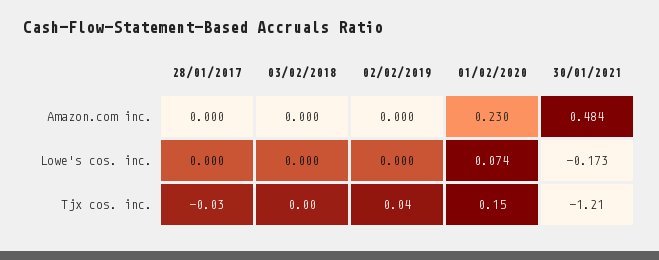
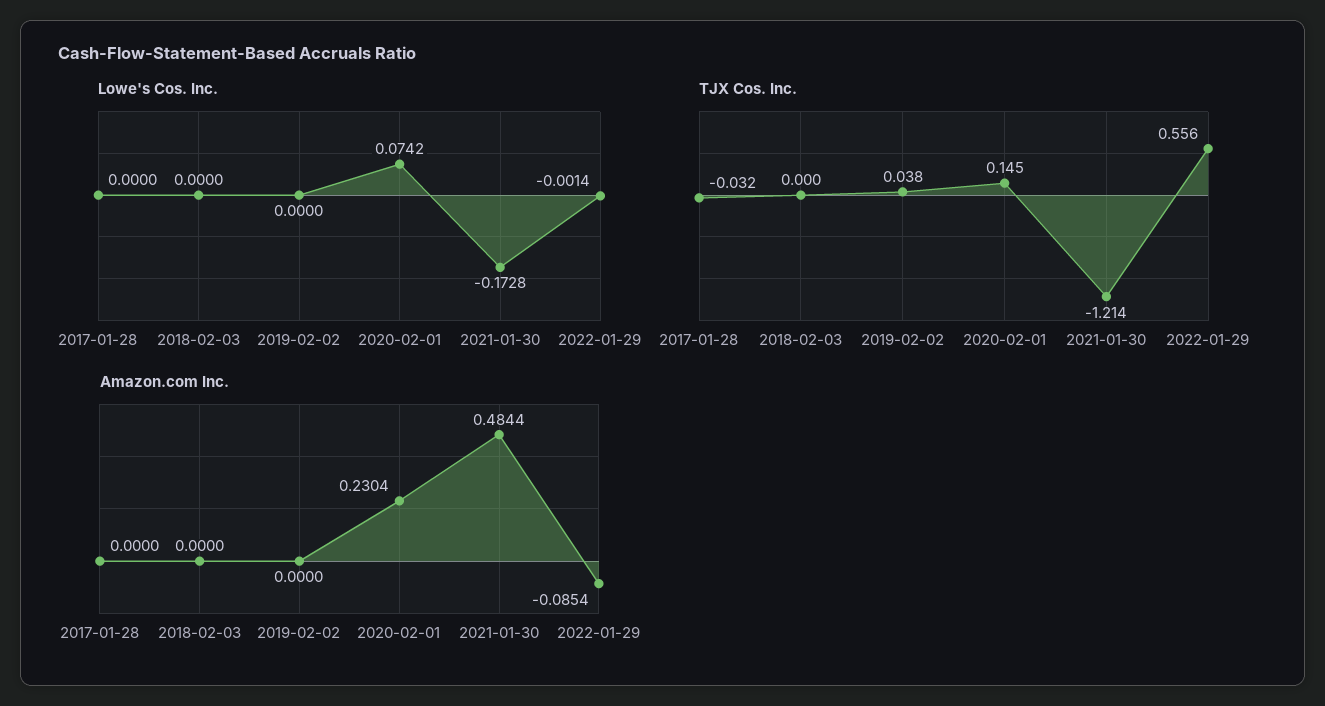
Lowe's cos. inc., 2022-01-29: none -> -0.0014
Tjx cos. inc., 2022-01-29: none -> 0.556
Amazon.com inc., 2022-01-29: none -> -0.0854

